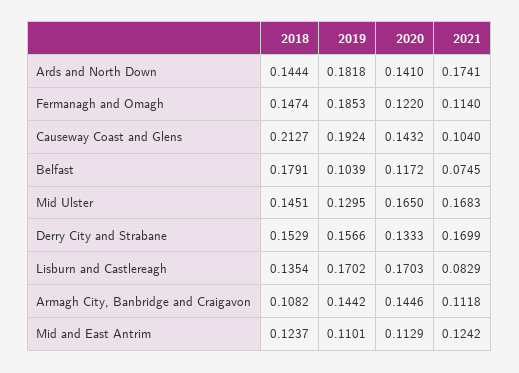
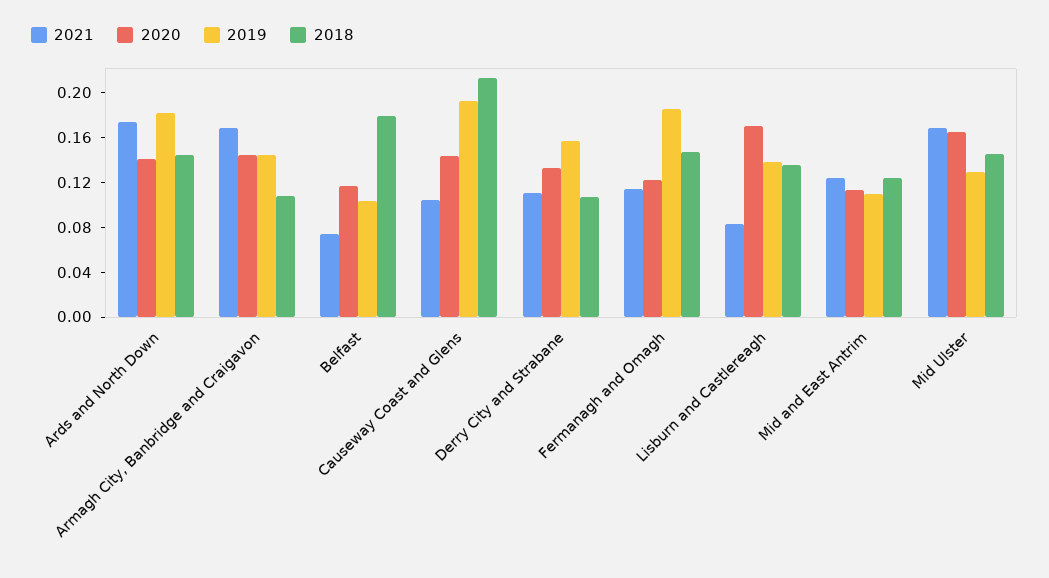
2018, Derry City and Strabane: 0.1529 -> 0.11
2021, Derry City and Strabane: 0.1699 -> 0.11
2019, Lisburn and Castlereagh: 0.1702 -> 0.14
2021, Armagh City, Banbridge and Craigavon: 0.1118 -> 0.17

